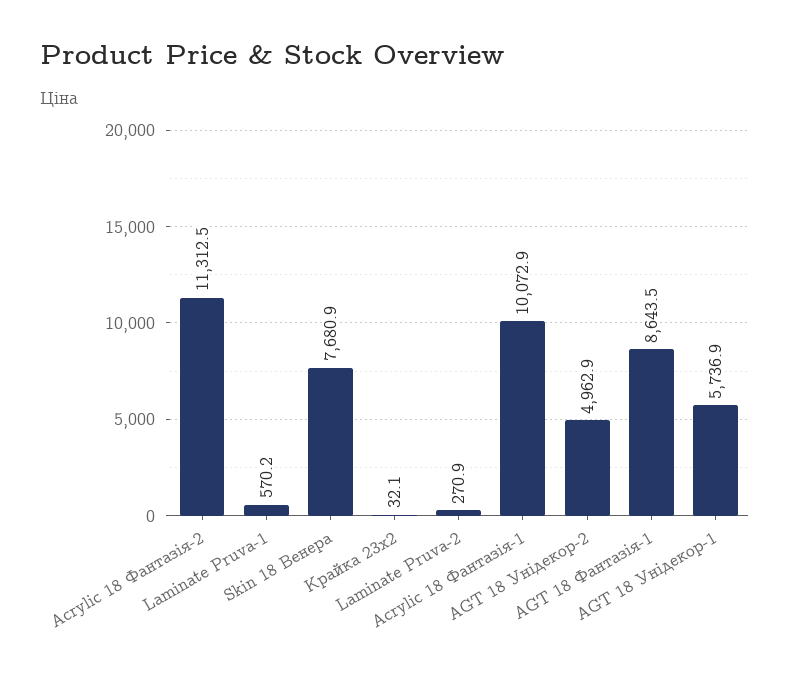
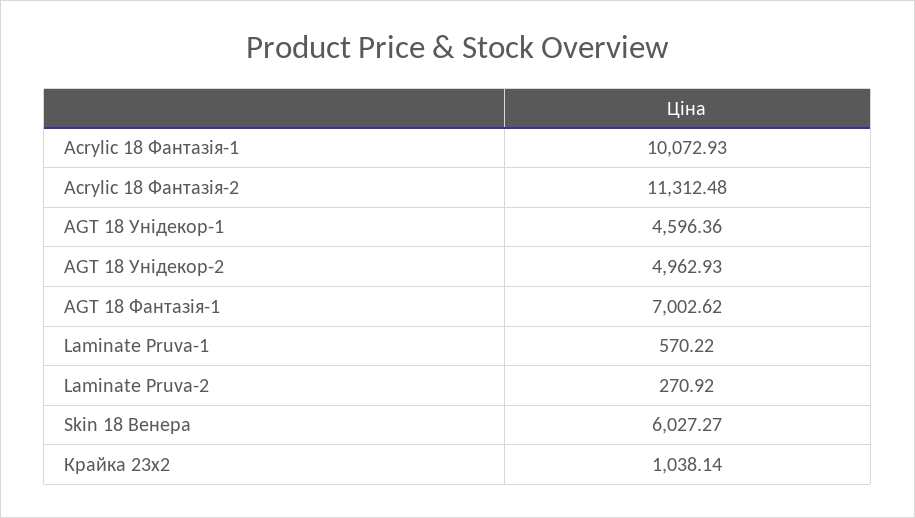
Skin 18 Венера: 7680.9 -> 6027.27
Крайка 23x2: 32.1 -> 1038.14
AGT 18 Фантазія-1: 8643.5 -> 7002.62
AGT 18 Унідекор-1: 5736.9 -> 4596.36

